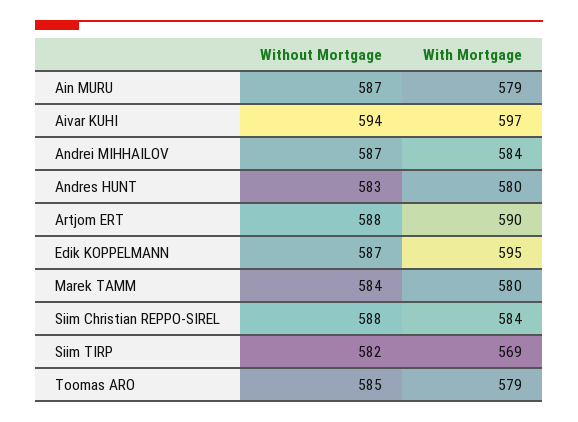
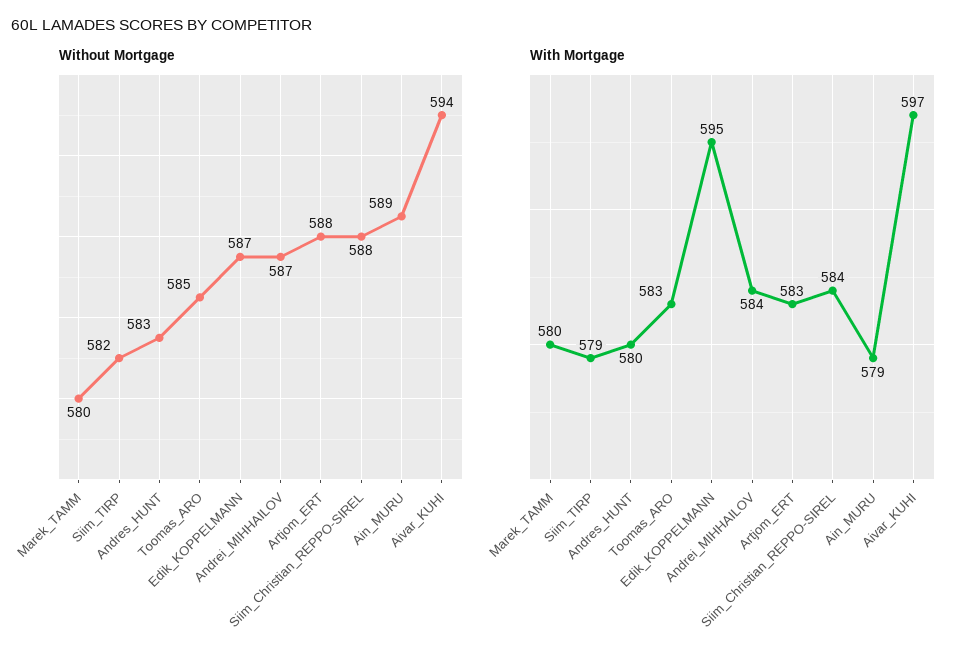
Without Mortgage, Ain MURU: 587 -> 589
With Mortgage, Artjom ERT: 590 -> 583
Without Mortgage, Marek TAMM: 584 -> 580
With Mortgage, Siim TIRP: 569 -> 579
With Mortgage, Toomas ARO: 579 -> 583

